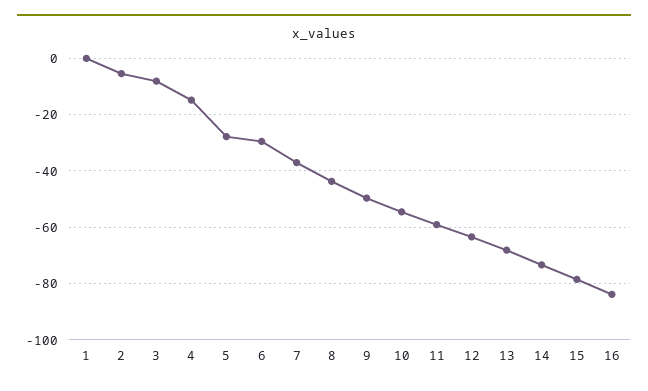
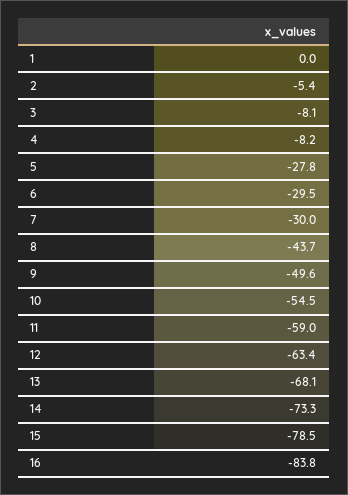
4: -15 -> -8.2
7: -37.5 -> -30

